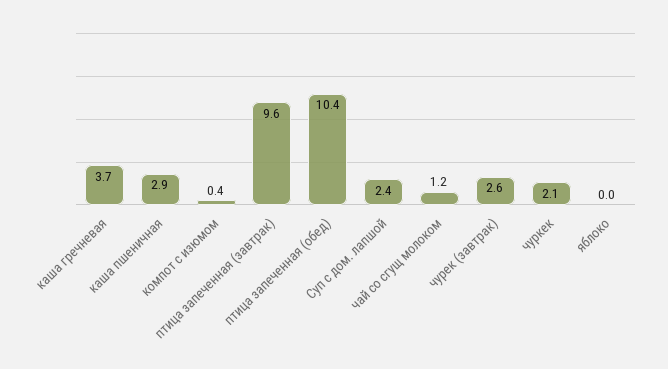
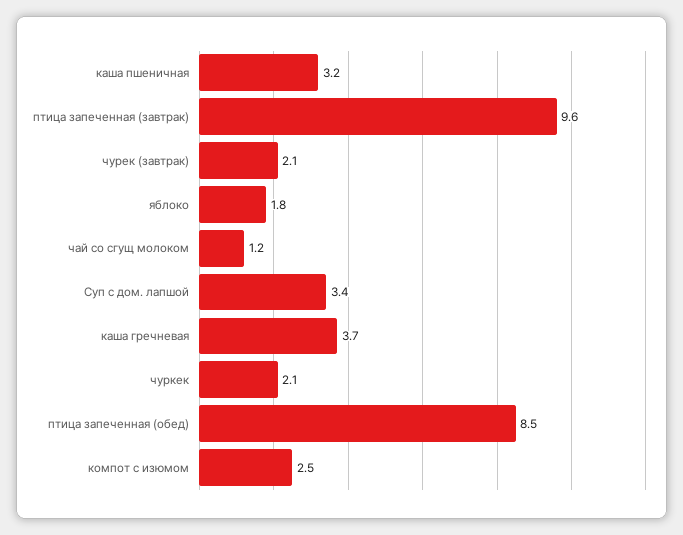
каша пшеничная: 2.9 -> 3.2
компот с изюмом: 0.4 -> 2.5
птица запеченная (обед): 10.4 -> 8.5
Суп с дом. лапшой: 2.4 -> 3.4
чурек (завтрак): 2.6 -> 2.1
яблоко: 0 -> 1.8

